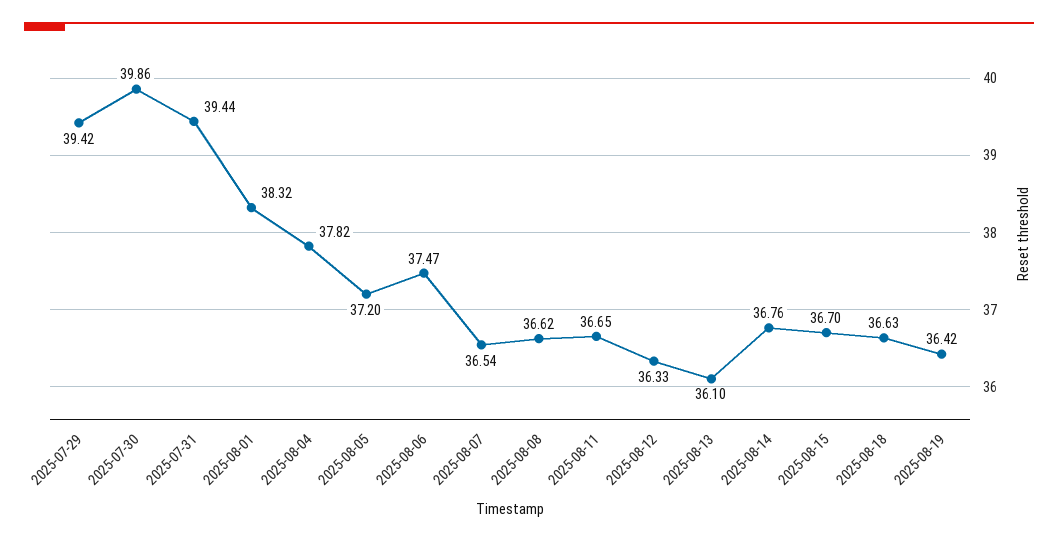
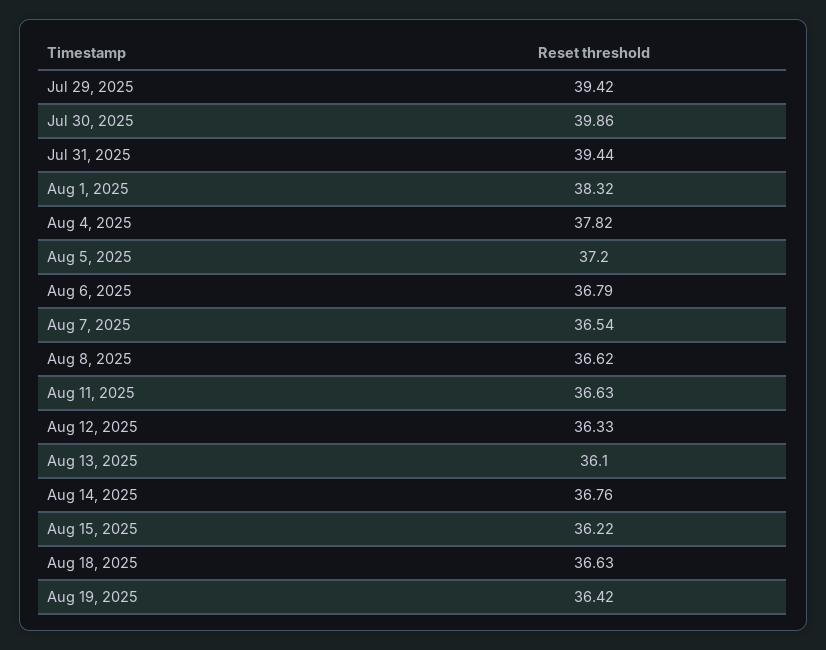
2025-08-06: 37.47 -> 36.79
2025-08-11: 36.65 -> 36.63
2025-08-15: 36.7 -> 36.22

